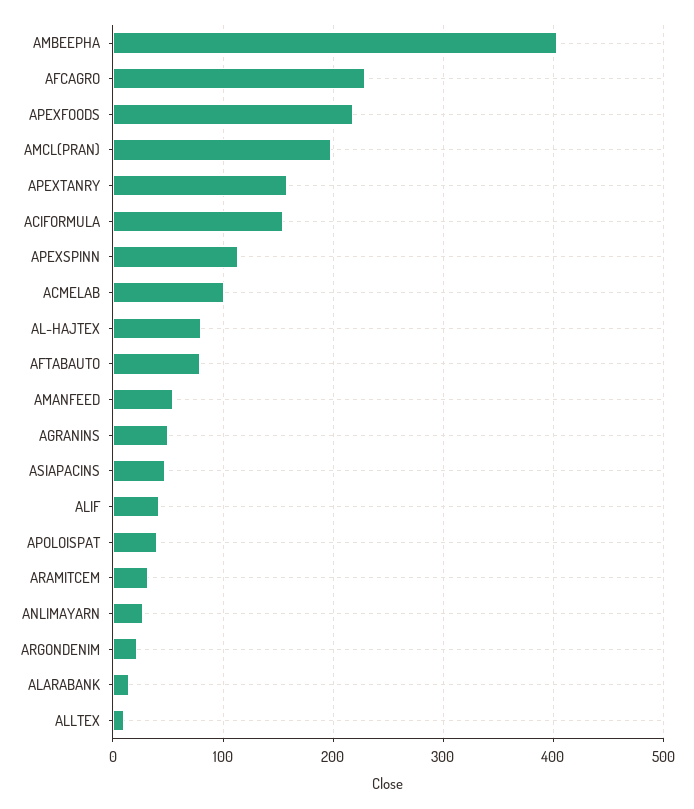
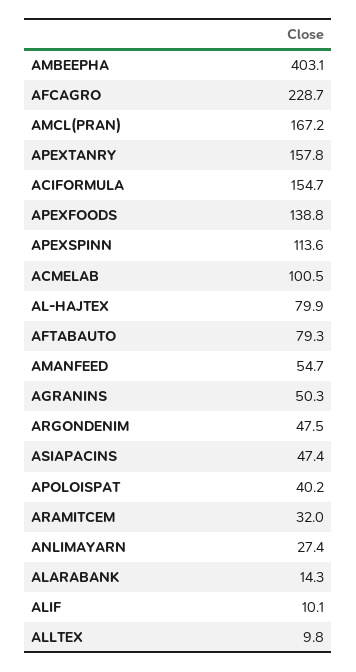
APEXFOODS: 220 -> 138.8
AMCL(PRAN): 200 -> 167.2
ALIF: 40 -> 10.1
ARGONDENIM: 20 -> 47.5

